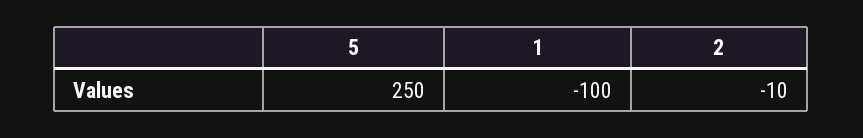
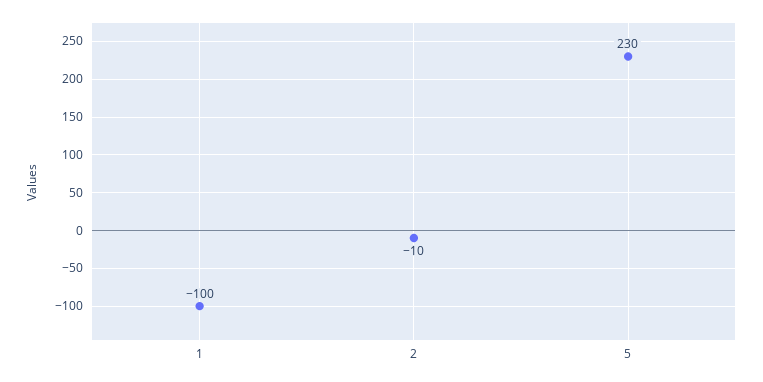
5: 250 -> 230

